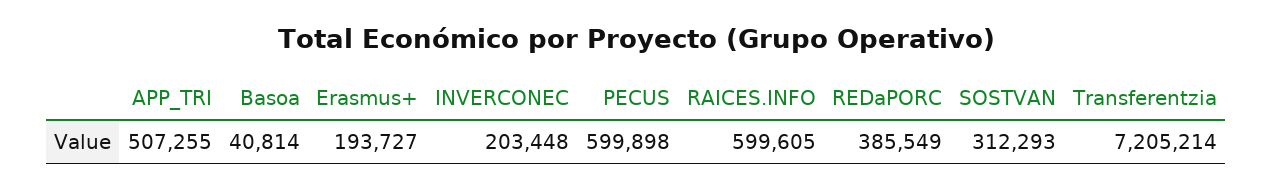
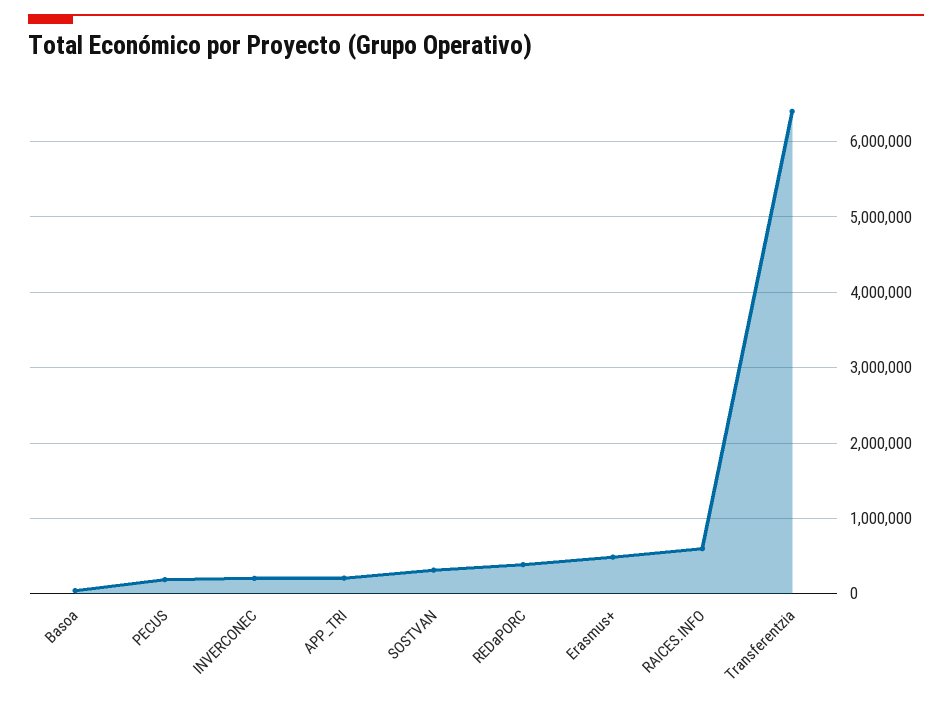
APP_TRI: 507255 -> 200000
Erasmus+: 193727 -> 500000
PECUS: 599898 -> 200000
Transferentzia: 7205214 -> 6400000

